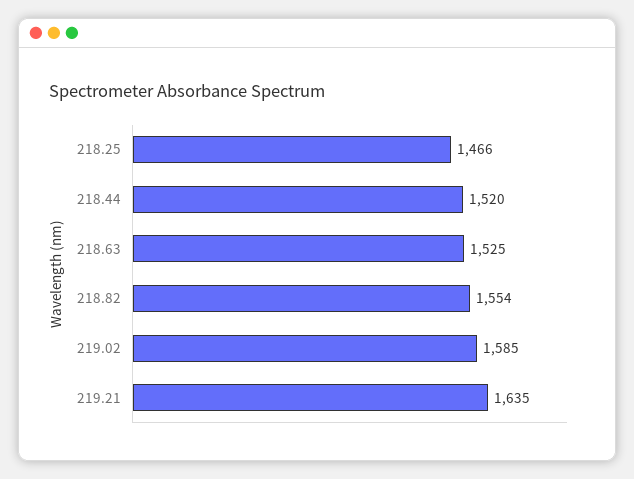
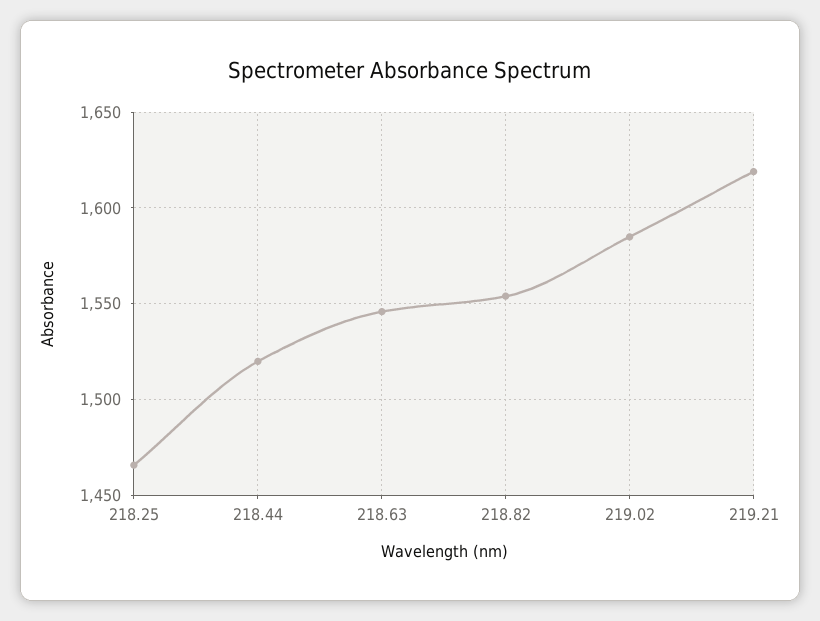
218.63: 1525 -> 1545
219.21: 1635 -> 1620

